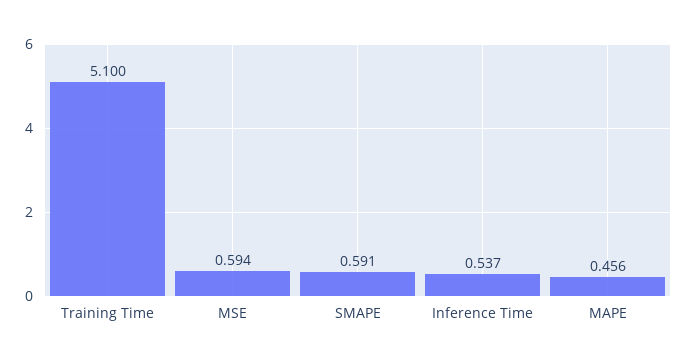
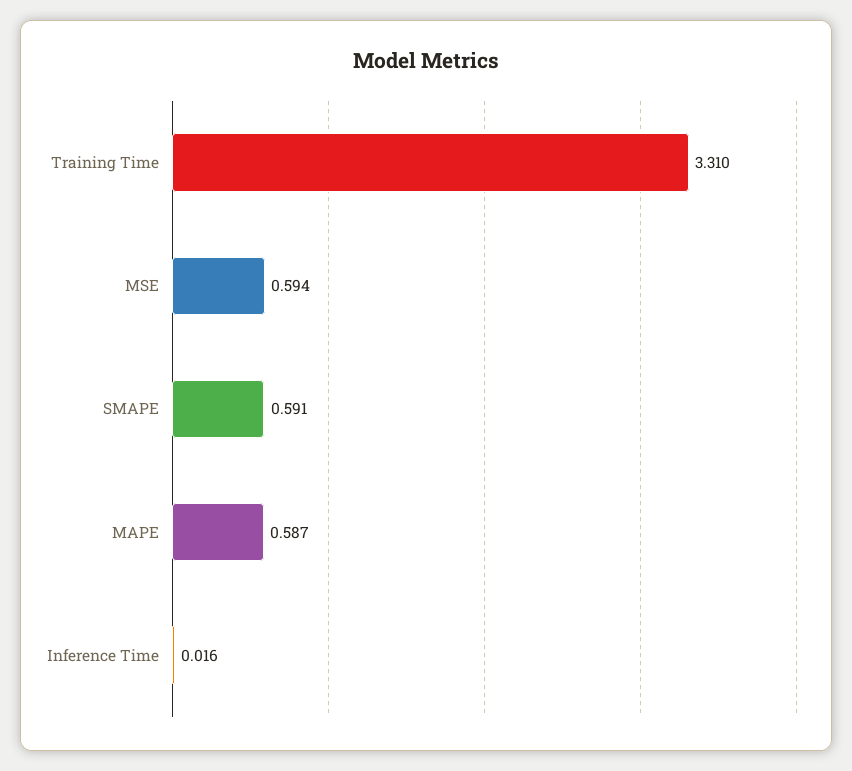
Training Time: 5.1 -> 3.31
Inference Time: 0.537 -> 0.016
MAPE: 0.456 -> 0.587

